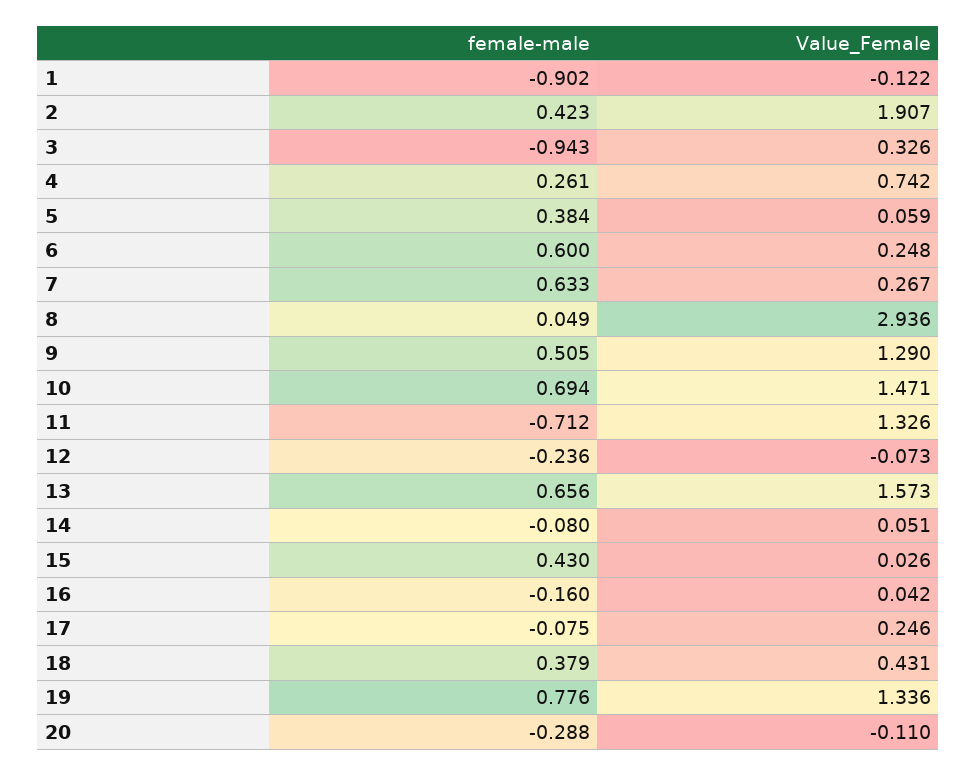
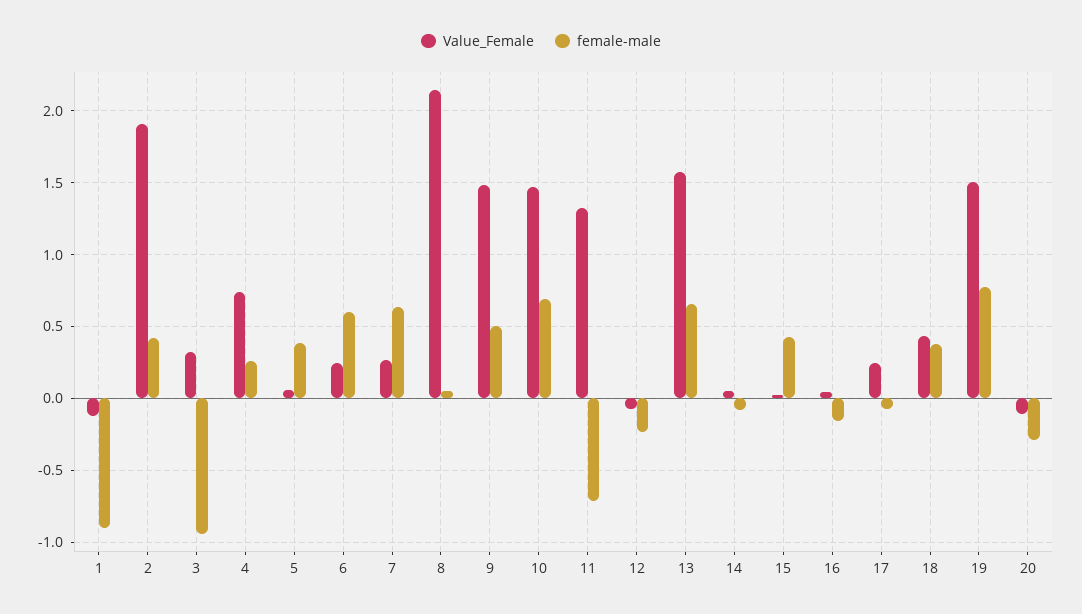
Value_Female, 8: 2.936 -> 2.15
Value_Female, 9: 1.29 -> 1.5
Value_Female, 19: 1.336 -> 1.5

